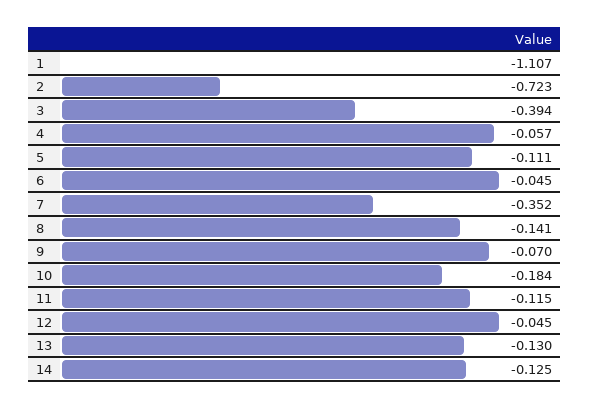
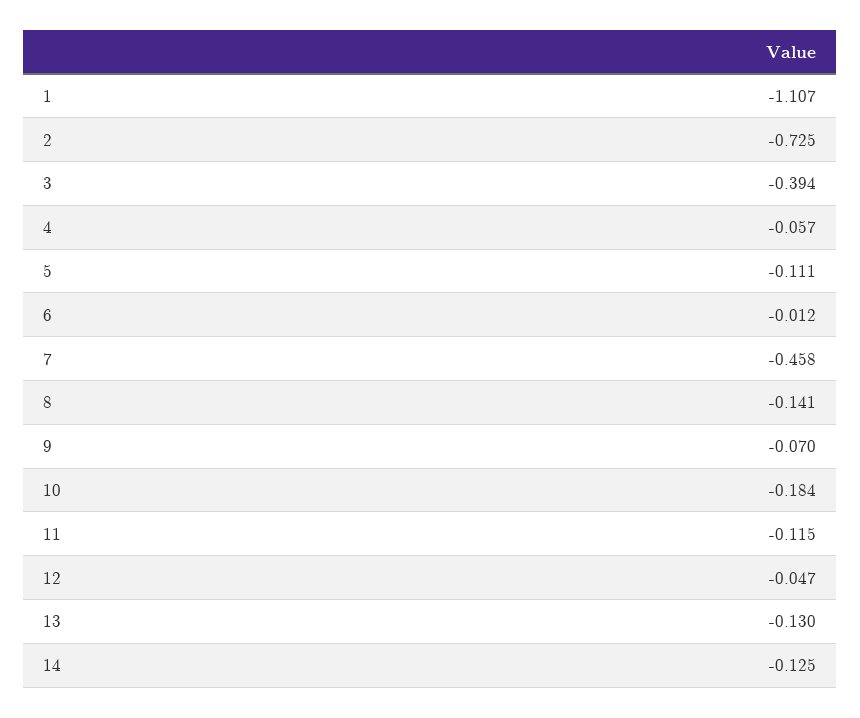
2: -0.723 -> -0.725
6: -0.045 -> -0.012
7: -0.352 -> -0.458
12: -0.045 -> -0.047

